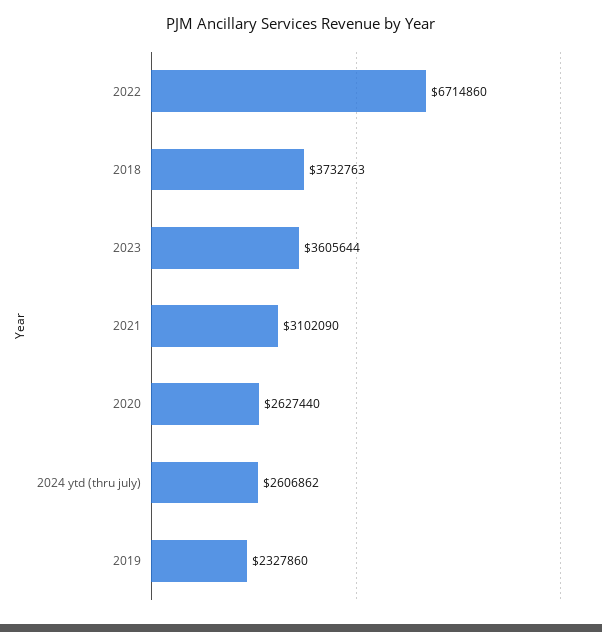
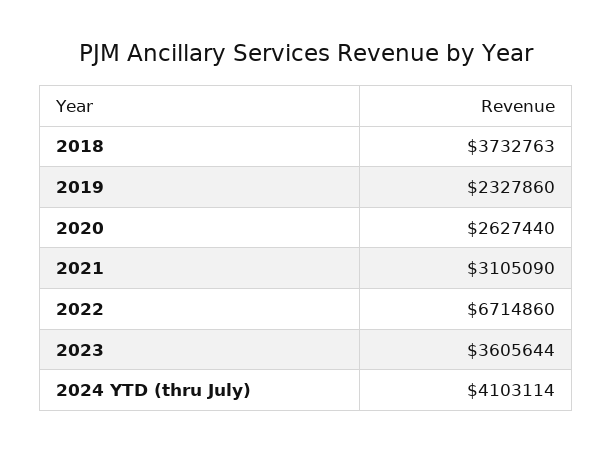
2021: 3102090 -> 3105090
2024 ytd (thru july): 2606862 -> 4103114

